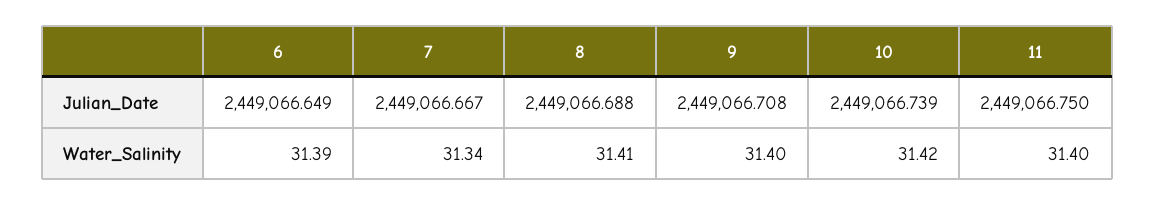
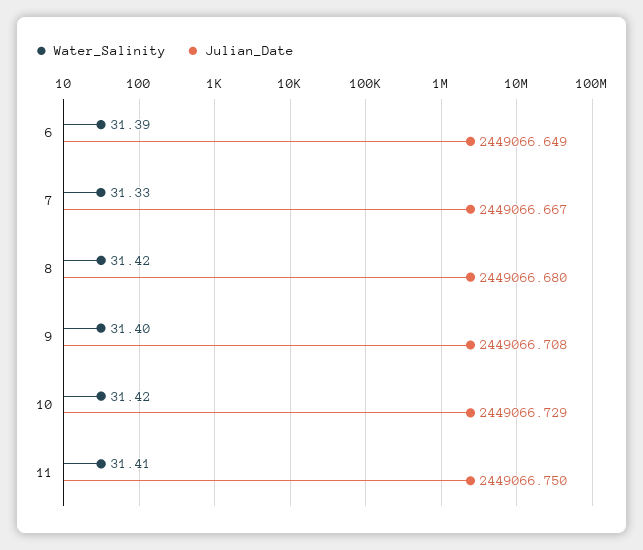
Julian_Date, 8: 2449066.688 -> 2449066.68
Julian_Date, 10: 2449066.739 -> 2449066.729
Water_Salinity, 7: 31.34 -> 31.33
Water_Salinity, 8: 31.41 -> 31.42
Water_Salinity, 11: 31.4 -> 31.41

